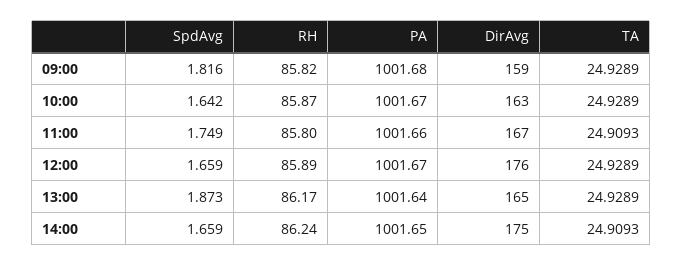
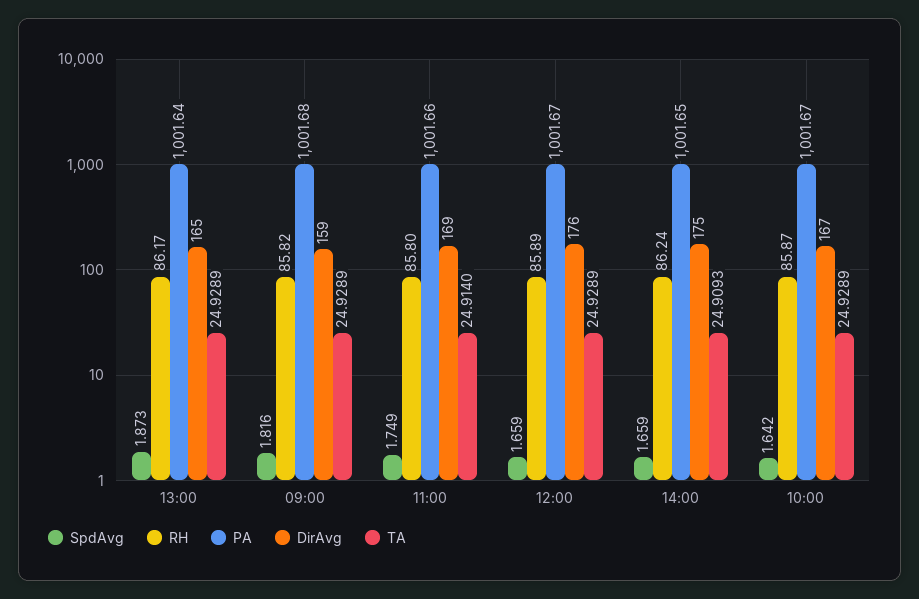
DirAvg, 10:00: 163 -> 167
DirAvg, 11:00: 167 -> 169
TA, 11:00: 24.9093 -> 24.914

